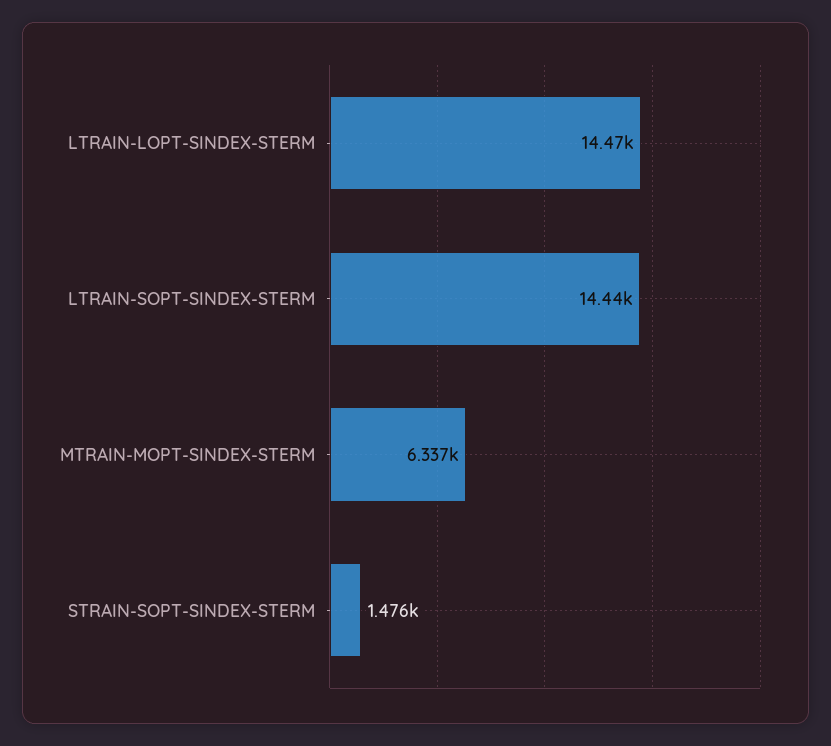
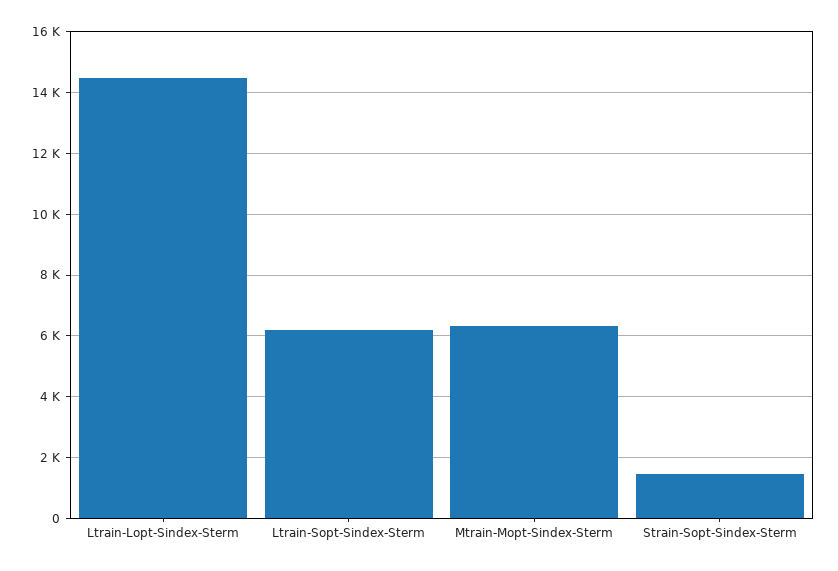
LTRAIN-SOPT-SINDEX-STERM: 14440 -> 6200

